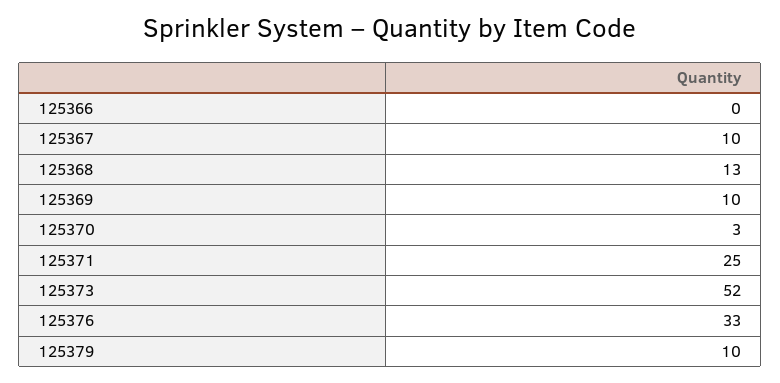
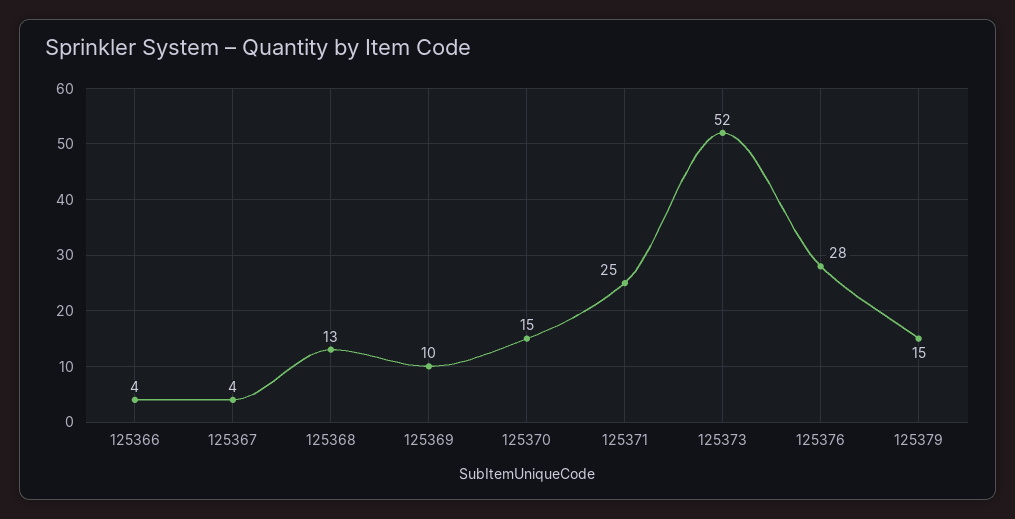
125366: 0 -> 4
125367: 10 -> 4
125370: 3 -> 15
125376: 33 -> 28
125379: 10 -> 15

